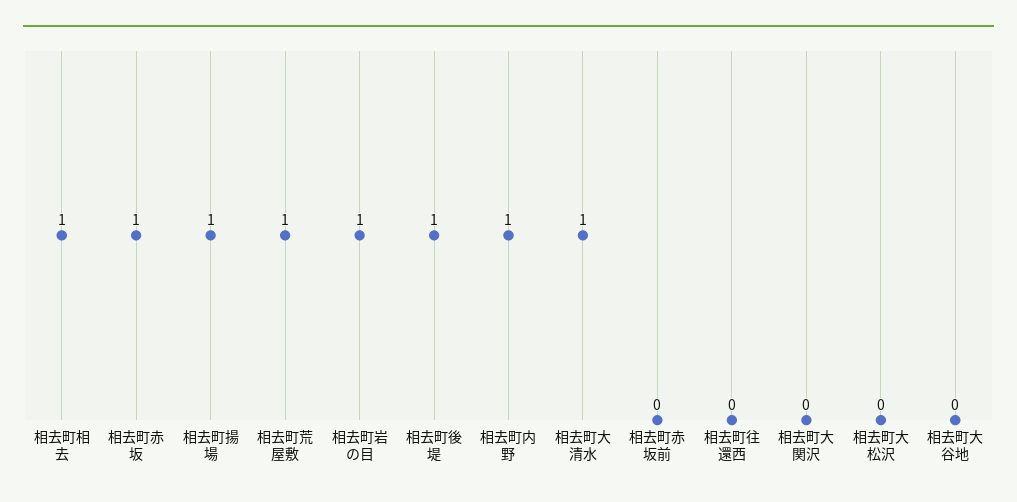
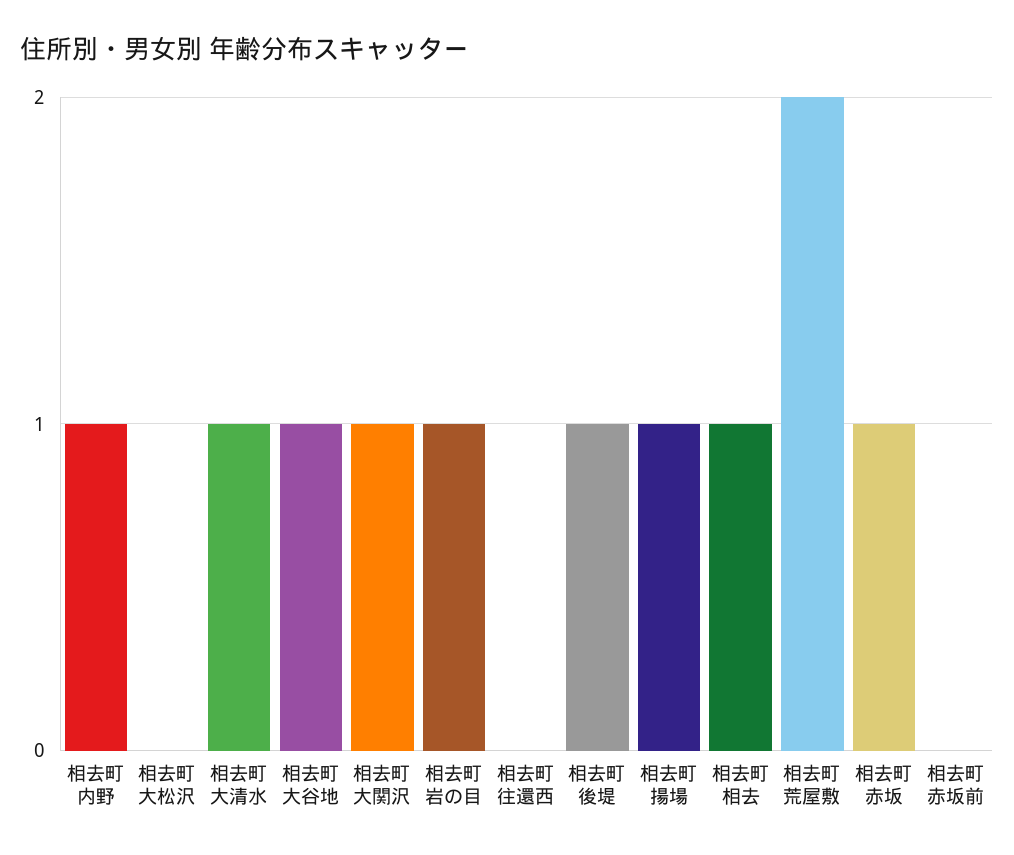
相去町荒屋敷: 1 -> 2
相去町大関沢: 0 -> 1
相去町大谷地: 0 -> 1

